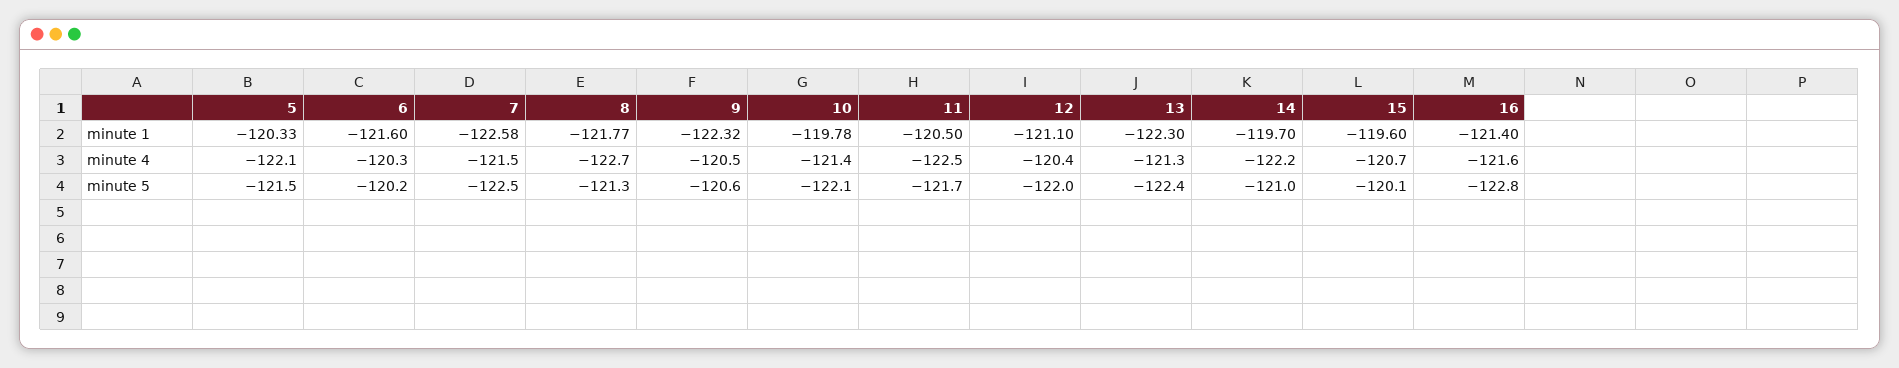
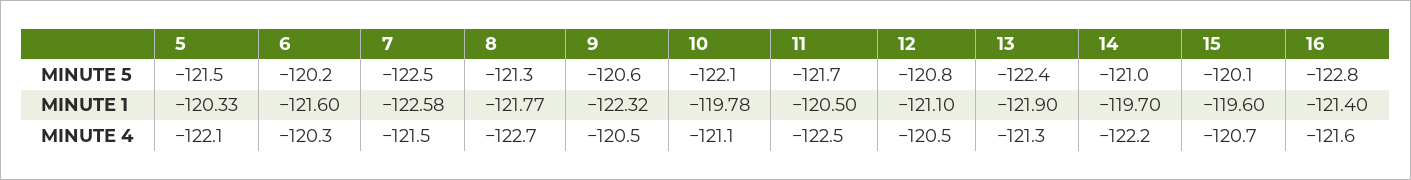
13, minute 1: -122.3 -> -121.9
10, minute 4: -121.4 -> -121.1
12, minute 4: -120.4 -> -120.5
12, minute 5: -122 -> -120.8

